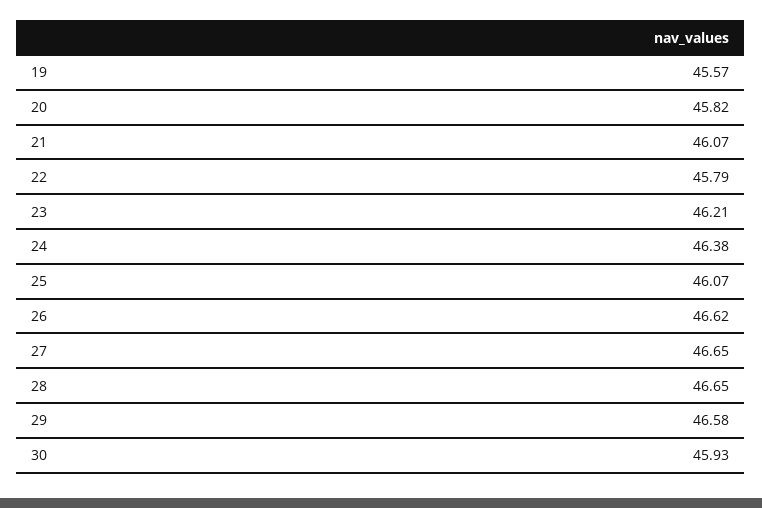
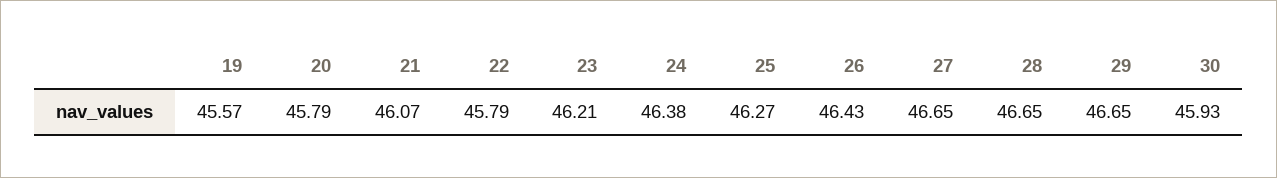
20: 45.82 -> 45.79
25: 46.07 -> 46.27
26: 46.62 -> 46.43
29: 46.58 -> 46.65

